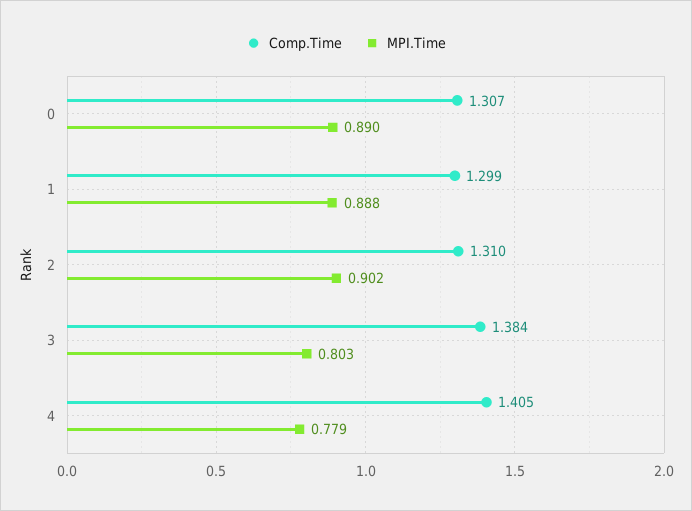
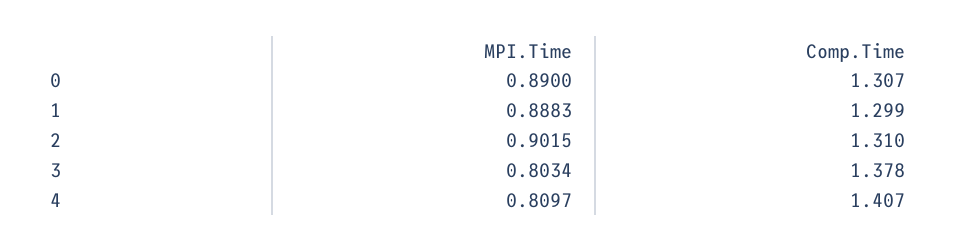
Comp.Time, 3: 1.384 -> 1.378
Comp.Time, 4: 1.405 -> 1.407
MPI.Time, 4: 0.779 -> 0.8097

